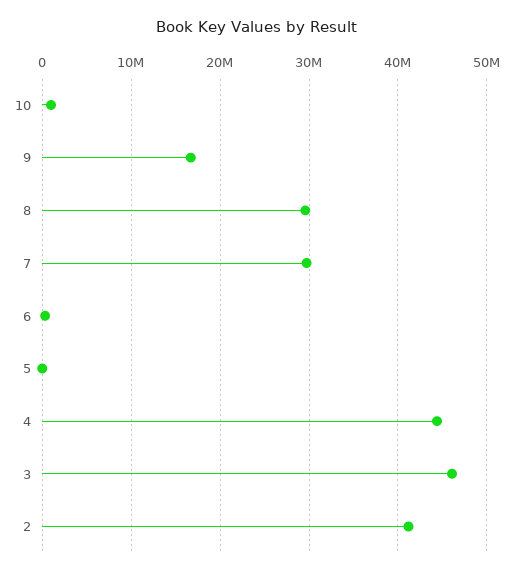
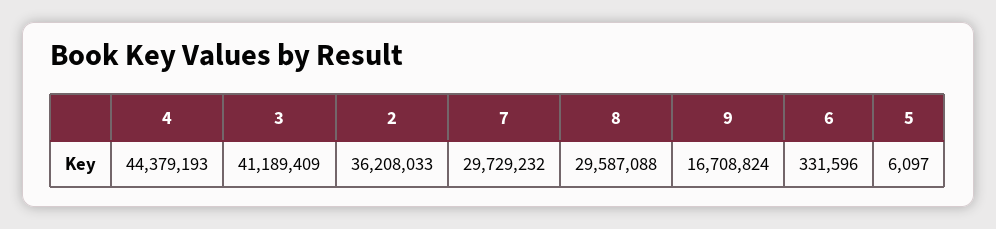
10: 1000000 -> none
3: 46000000 -> 41189409
2: 41000000 -> 36208033

